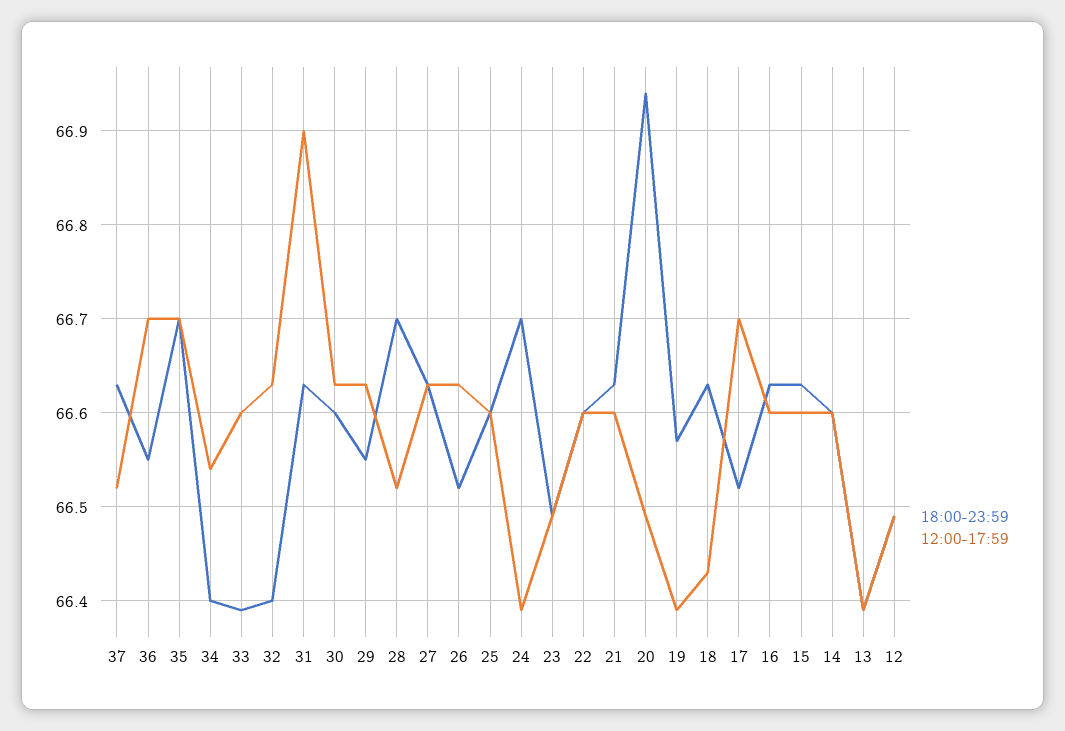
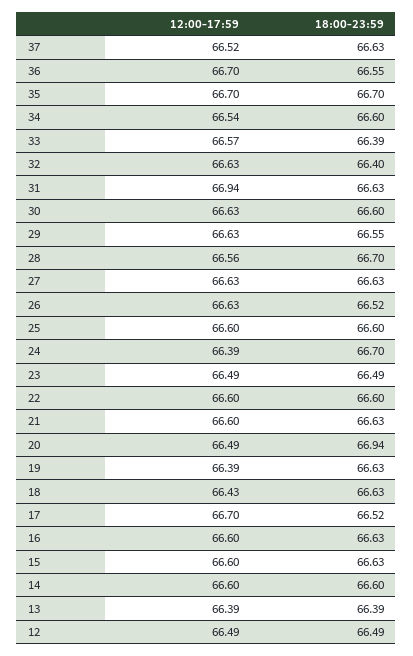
18:00-23:59, 34: 66.4 -> 66.6
12:00-17:59, 33: 66.6 -> 66.57
12:00-17:59, 31: 66.9 -> 66.94
12:00-17:59, 28: 66.52 -> 66.56
18:00-23:59, 19: 66.57 -> 66.63

